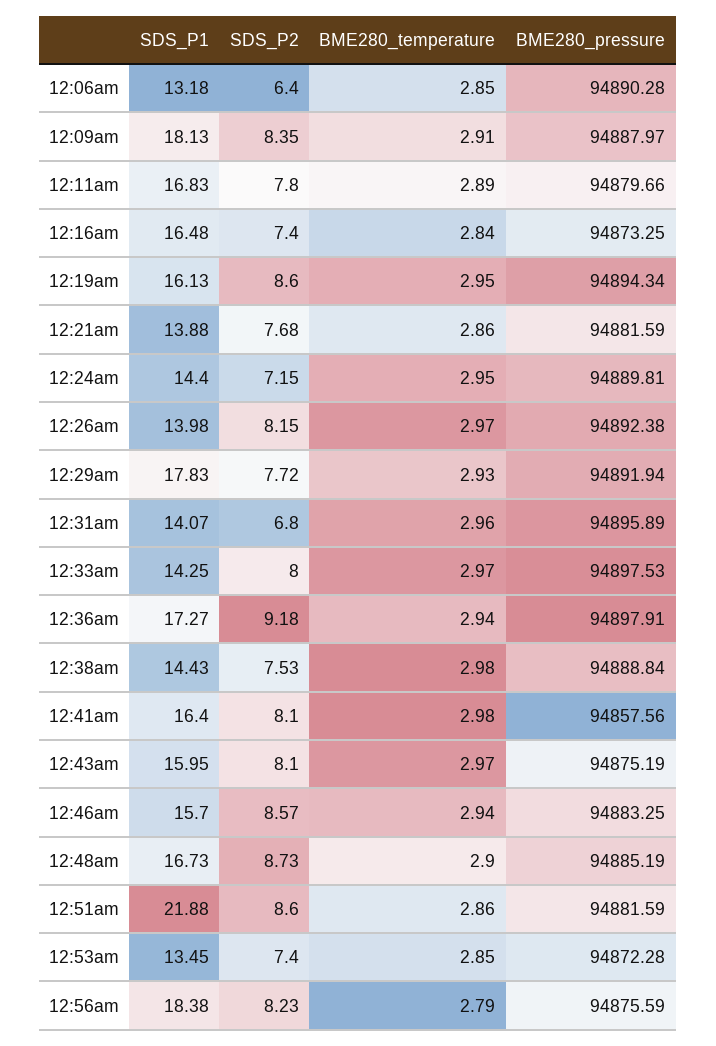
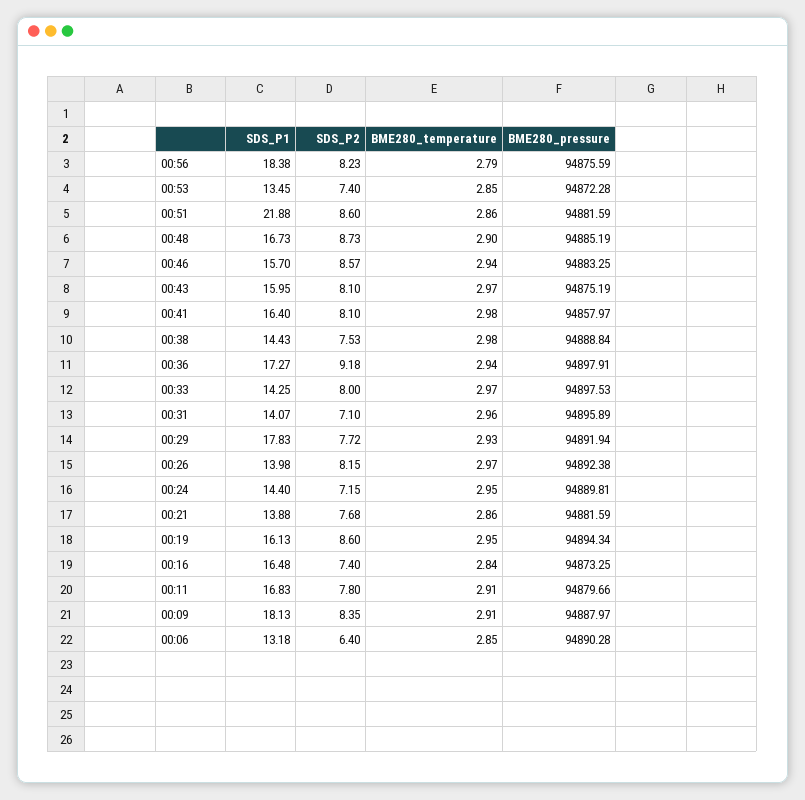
BME280_temperature, 12:11am: 2.89 -> 2.91
SDS_P2, 12:31am: 6.8 -> 7.1
BME280_pressure, 12:41am: 94857.56 -> 94857.97

